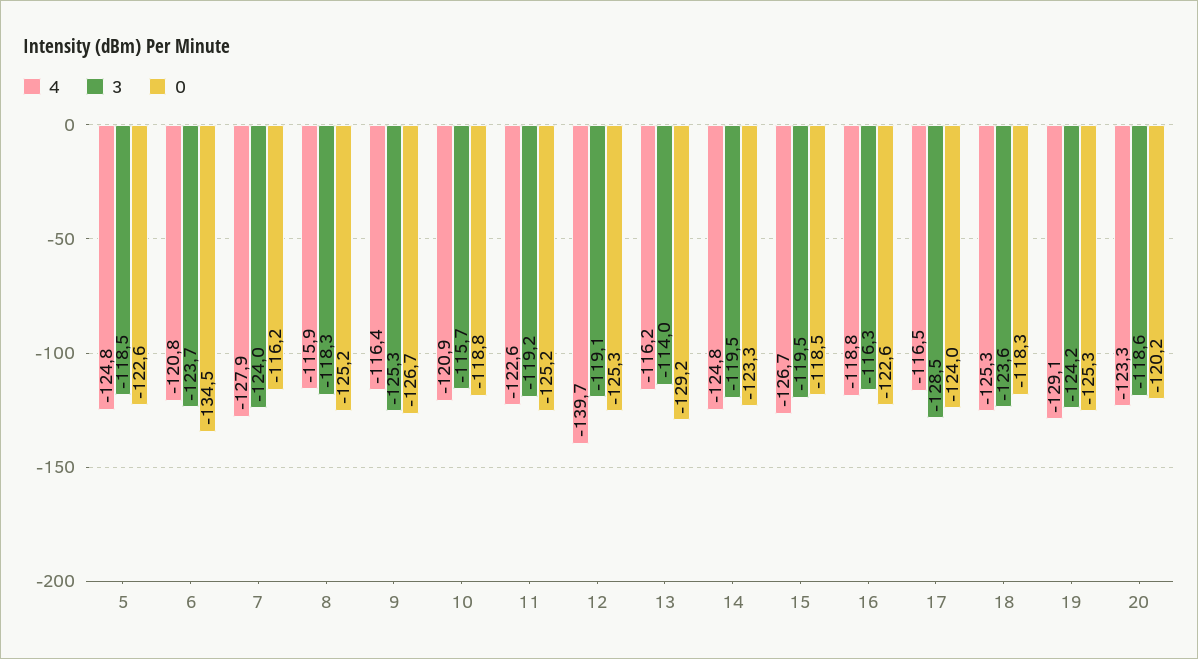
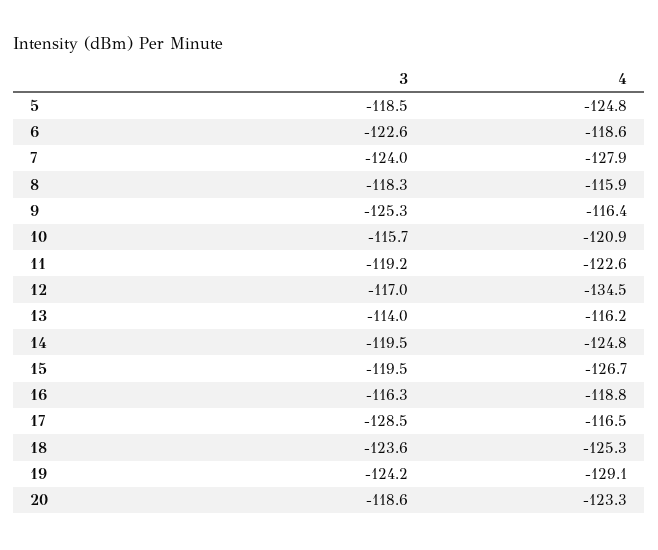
0, 5: -122.6 -> none
4, 6: -120.8 -> -118.6
3, 6: -123.7 -> -122.6
0, 6: -134.5 -> none
0, 7: -116.2 -> none
0, 8: -125.2 -> none
0, 9: -126.7 -> none
0, 10: -118.8 -> none
0, 11: -125.2 -> none
4, 12: -139.7 -> -134.5
3, 12: -119.1 -> -117
0, 12: -125.3 -> none
0, 13: -129.2 -> none
0, 14: -123.3 -> none
0, 15: -118.5 -> none
0, 16: -122.6 -> none
0, 17: -124 -> none
0, 18: -118.3 -> none
0, 19: -125.3 -> none
0, 20: -120.2 -> none

